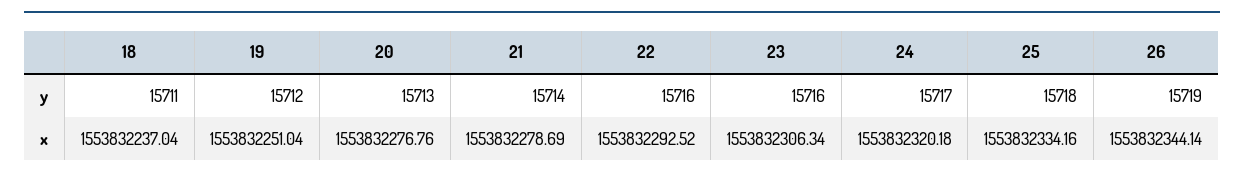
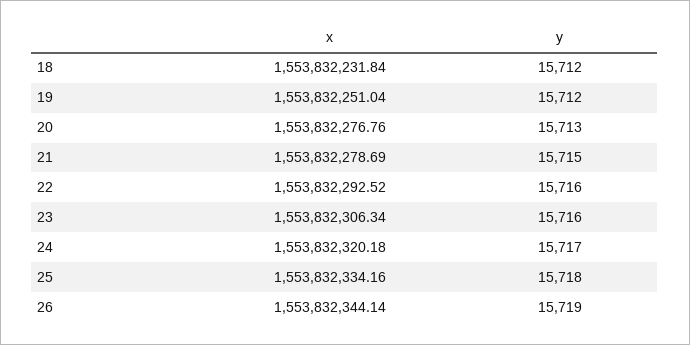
18, y: 15711 -> 15712
21, y: 15714 -> 15715
18, x: 1553832237.04 -> 1553832231.84

